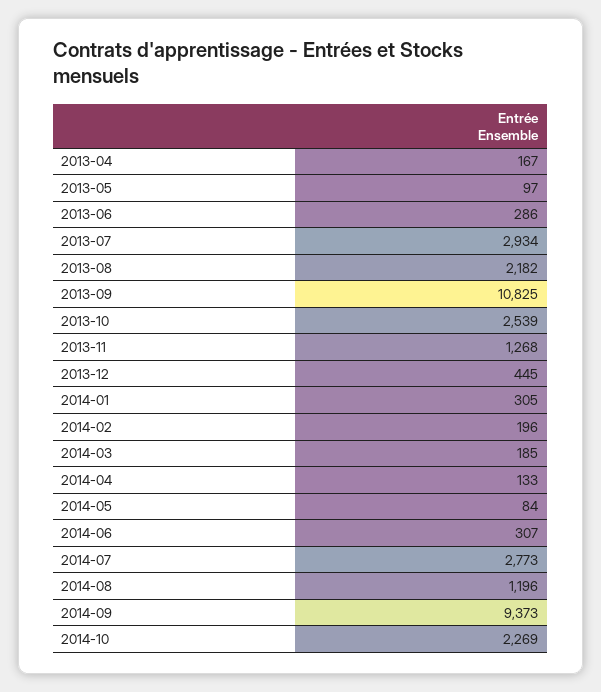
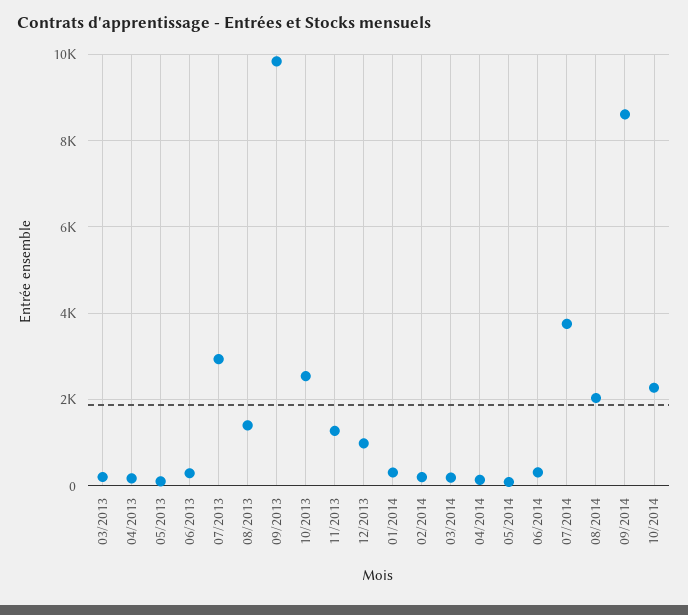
2013-08: 2182 -> 1400
2013-09: 10825 -> 9800
2013-12: 445 -> 1000
2014-07: 2773 -> 3800
2014-08: 1196 -> 2000
2014-09: 9373 -> 8600
03/2013: none -> 200

